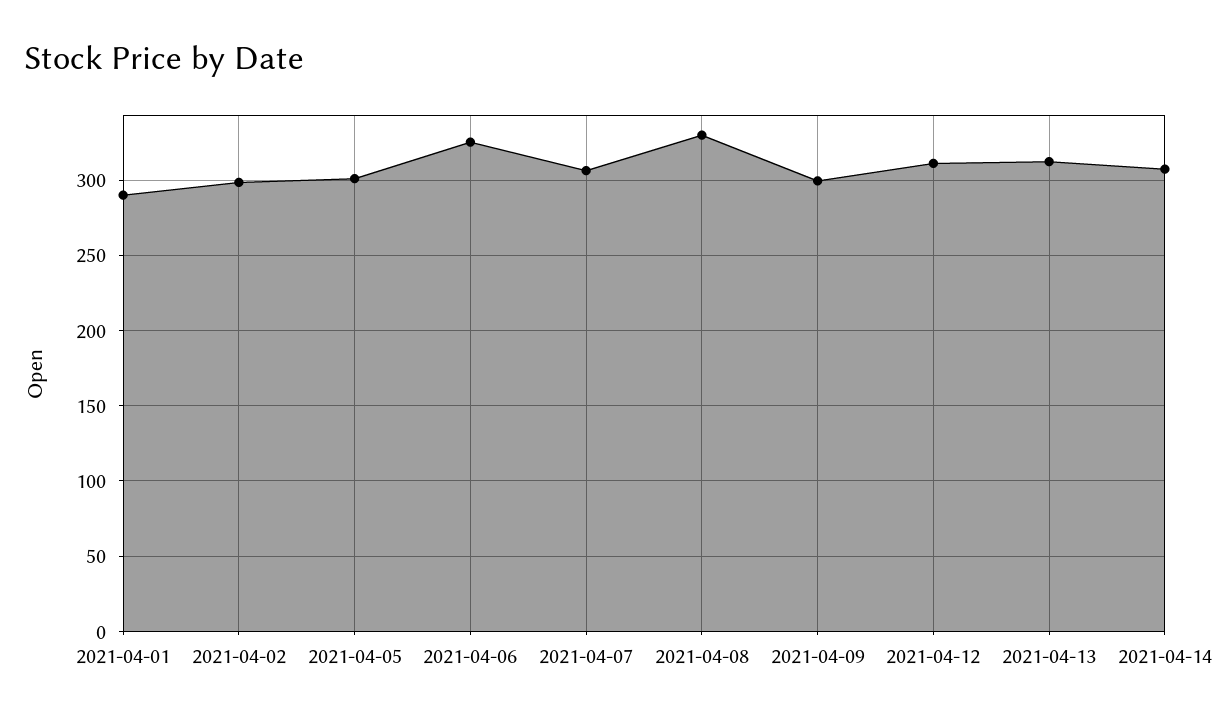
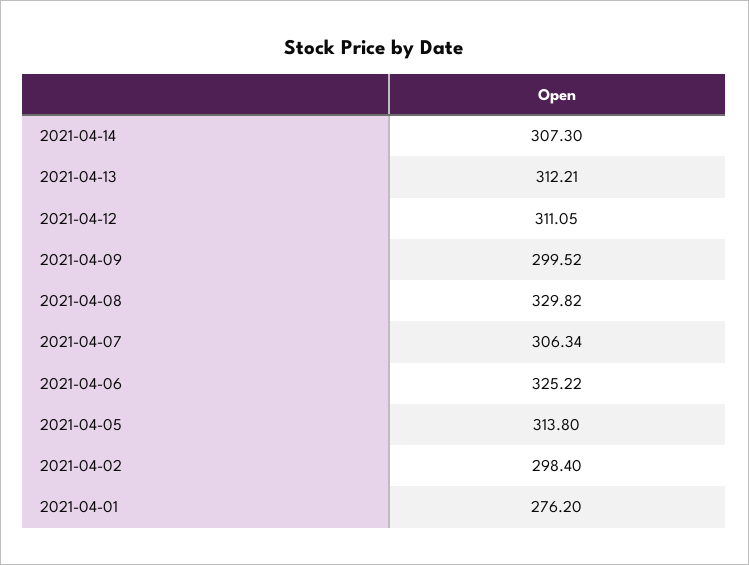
2021-04-01: 290 -> 276.2
2021-04-05: 300 -> 313.8

